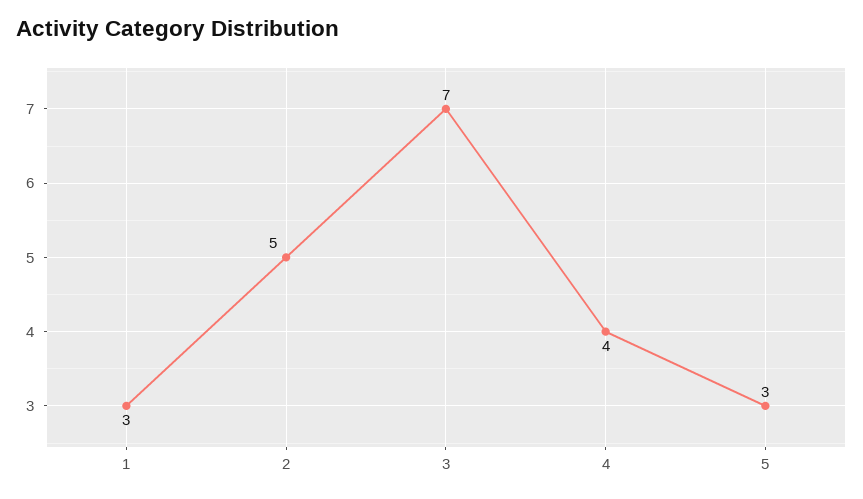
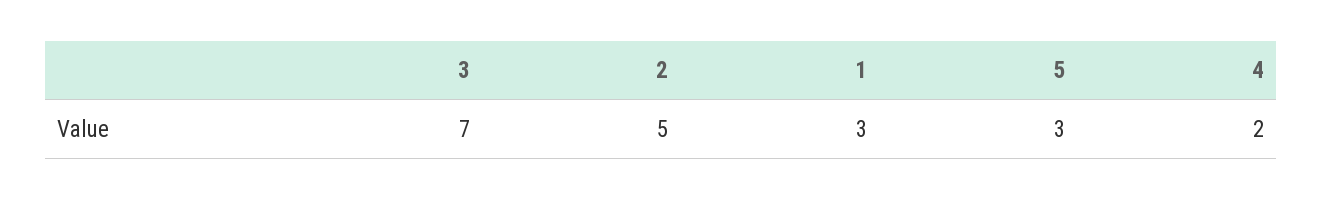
4: 4 -> 2

